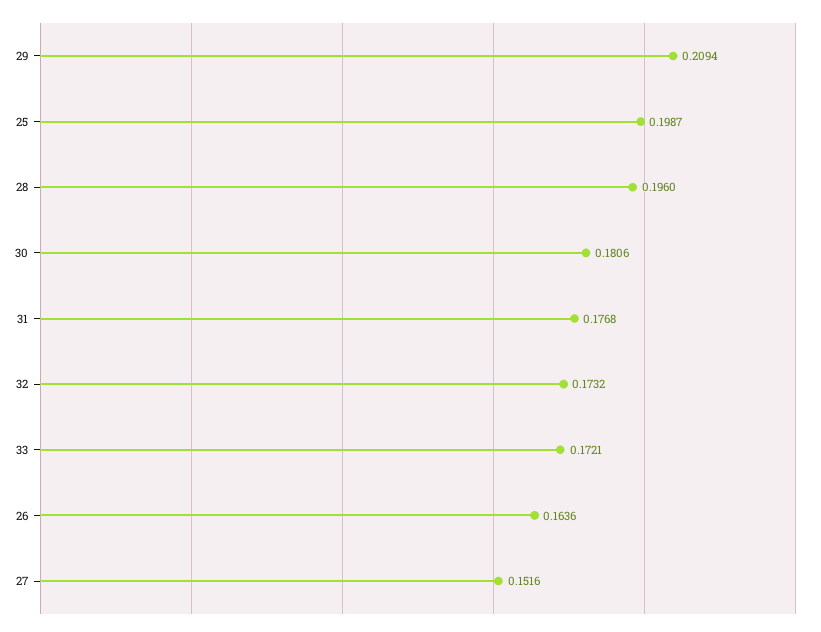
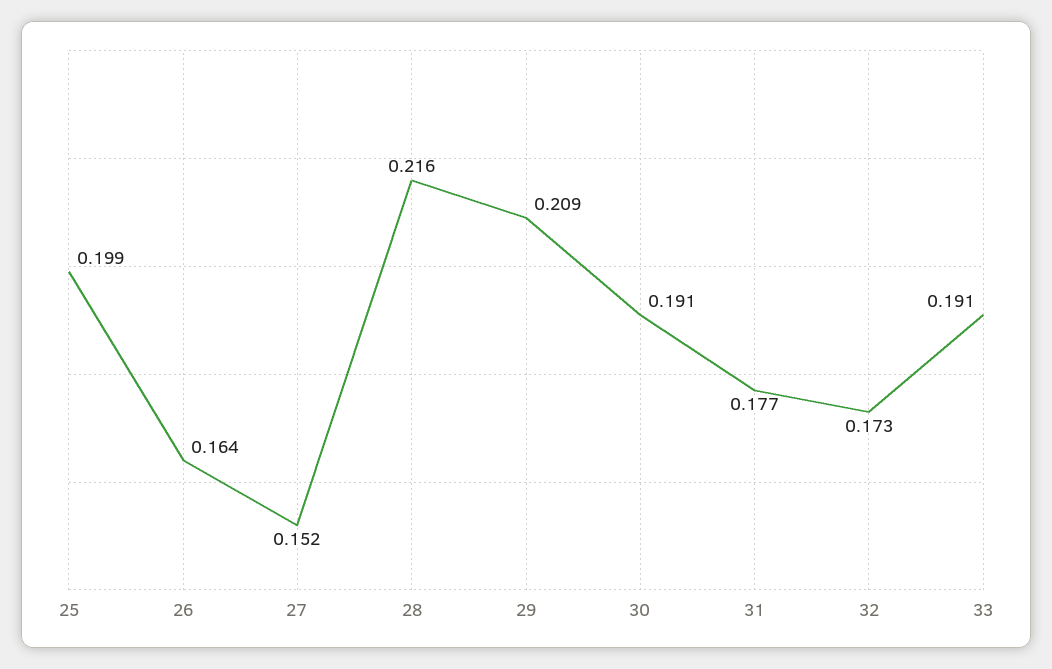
28: 0.196 -> 0.216
30: 0.1806 -> 0.191
33: 0.1721 -> 0.191

